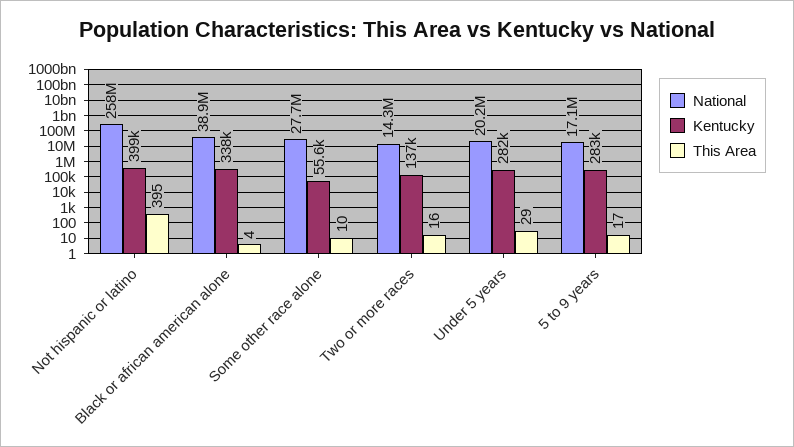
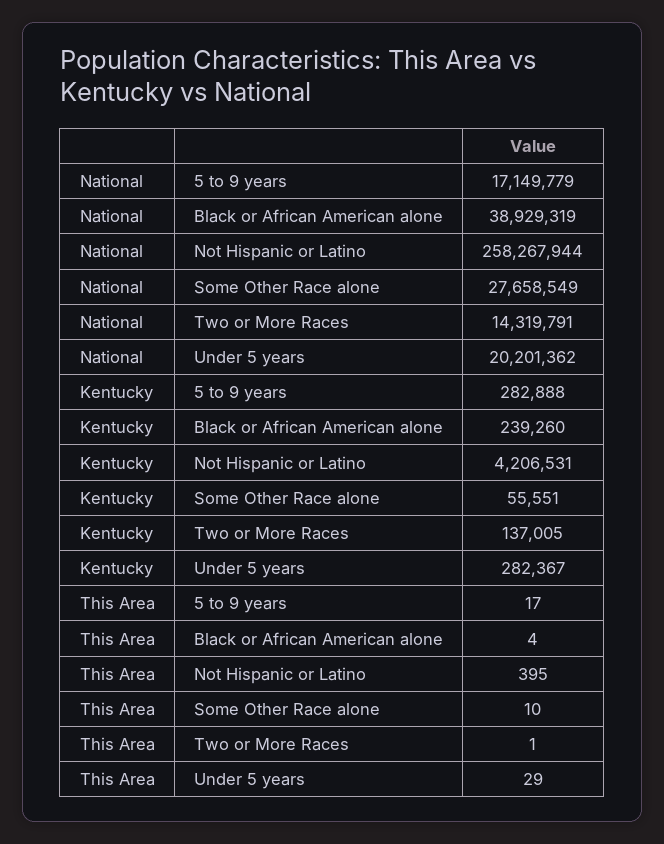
Kentucky, Not hispanic or latino: 399000 -> 4206531
Kentucky, Black or african american alone: 338000 -> 239260
This Area, Two or more races: 16 -> 1

